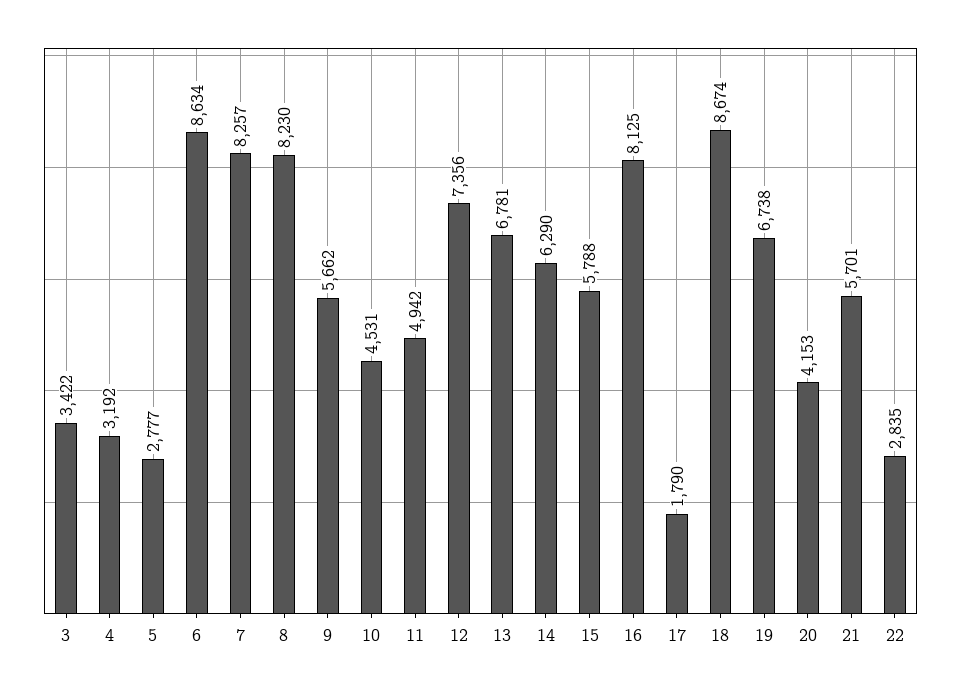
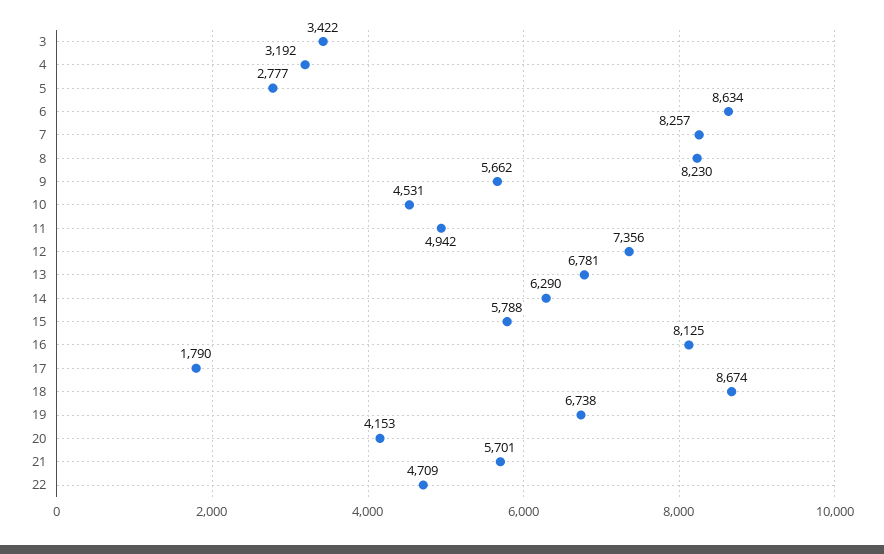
22: 2835 -> 4709

